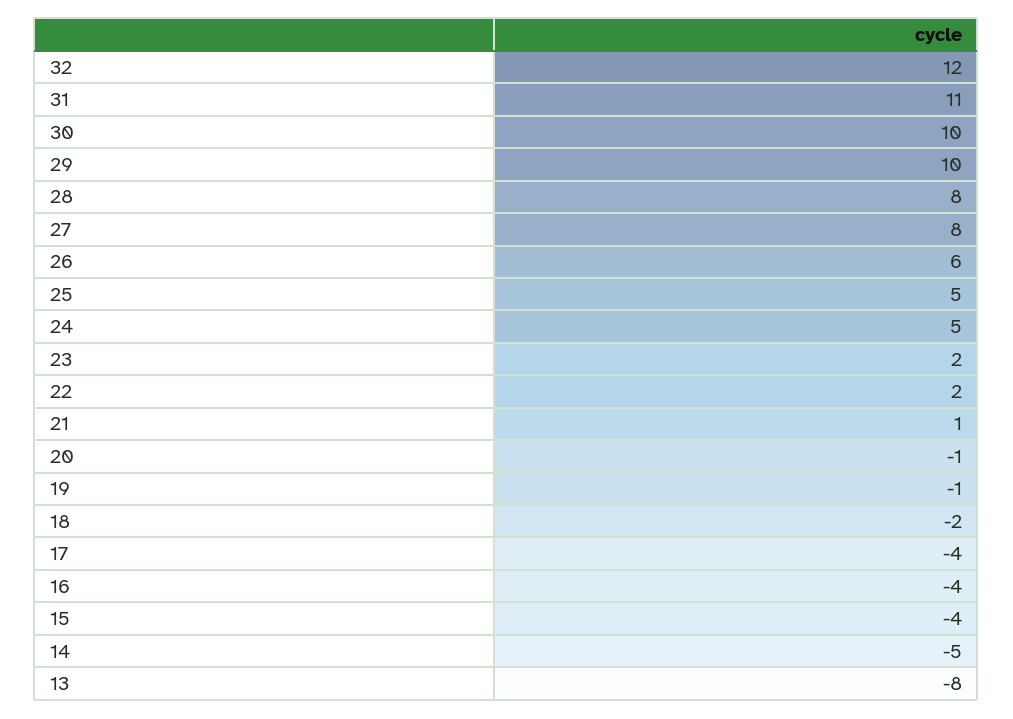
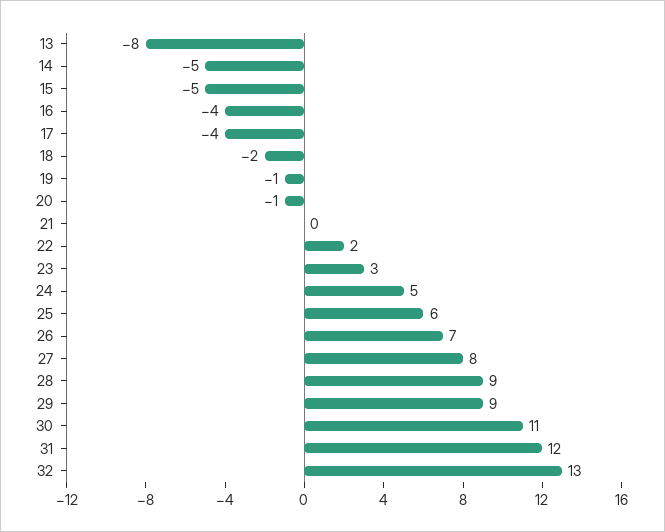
32: 12 -> 13
31: 11 -> 12
30: 10 -> 11
29: 10 -> 9
28: 8 -> 9
26: 6 -> 7
25: 5 -> 6
23: 2 -> 3
21: 1 -> 0
15: -4 -> -5

